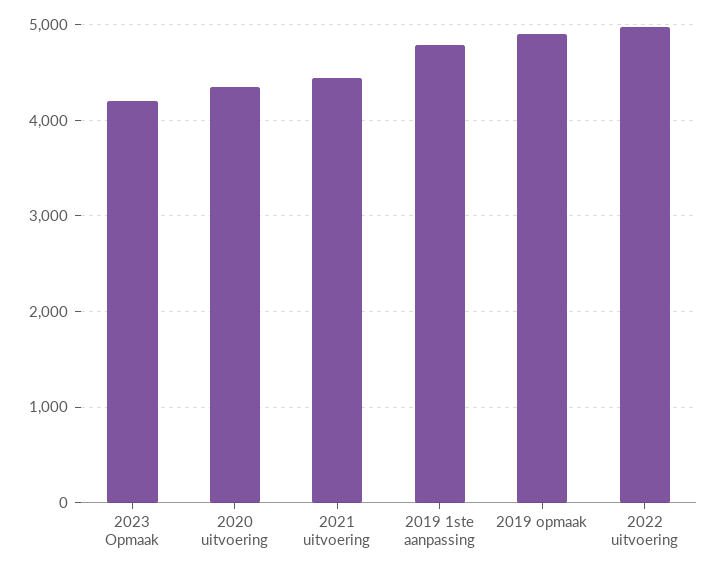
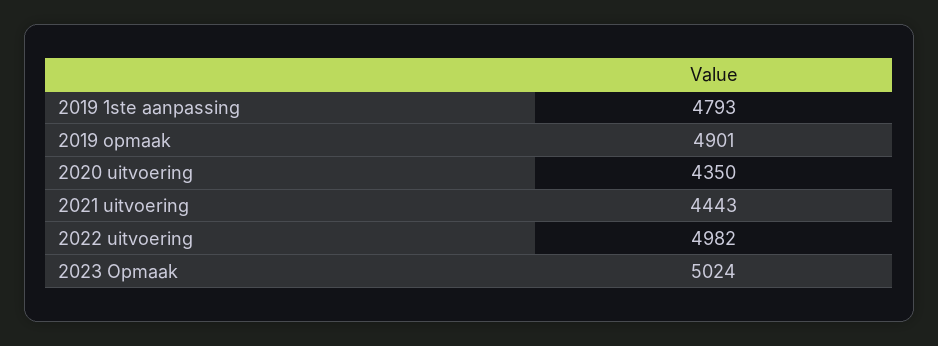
2023 Opmaak: 4200 -> 5024

